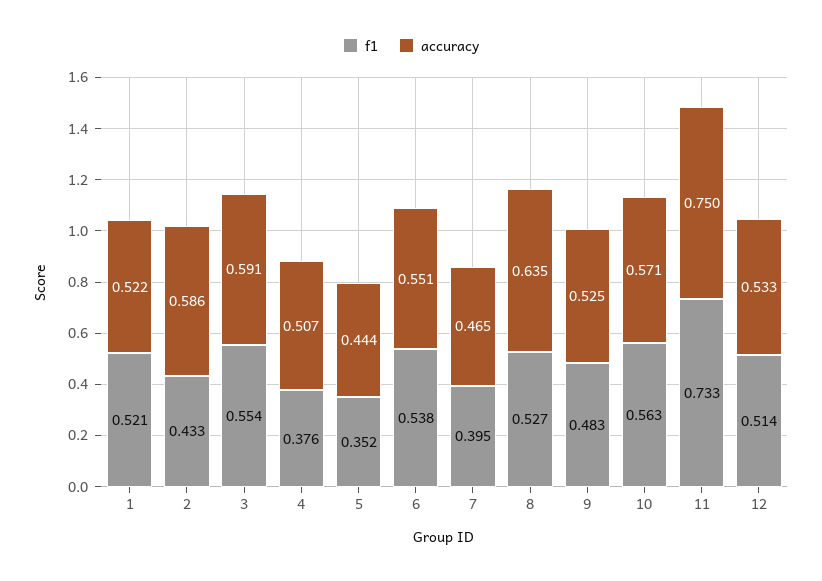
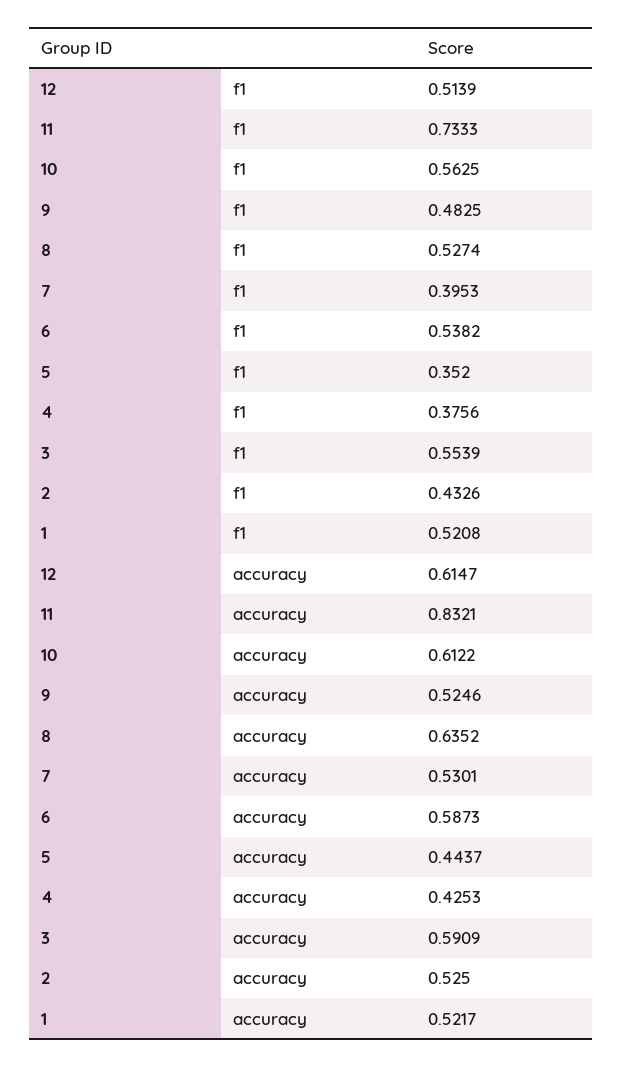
accuracy, 2: 0.586 -> 0.525
accuracy, 4: 0.507 -> 0.4253
accuracy, 6: 0.551 -> 0.5873
accuracy, 7: 0.465 -> 0.5301
accuracy, 10: 0.571 -> 0.6122
accuracy, 11: 0.75 -> 0.8321
accuracy, 12: 0.533 -> 0.6147

